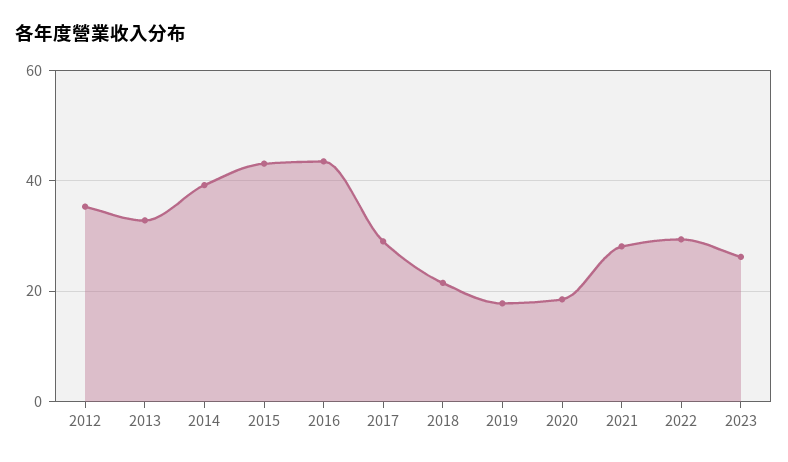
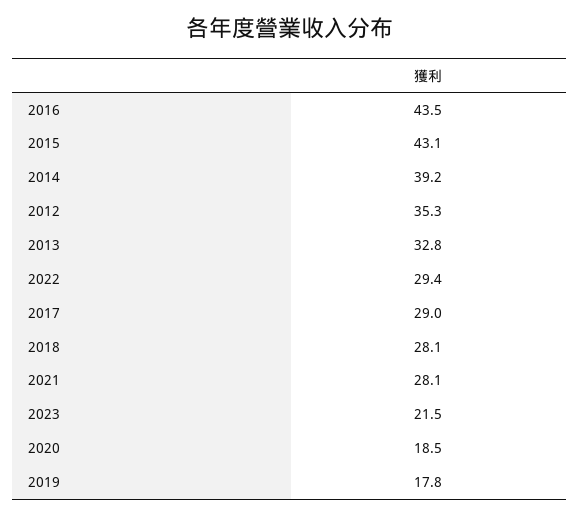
2018: 22 -> 28.1
2023: 26 -> 21.5

